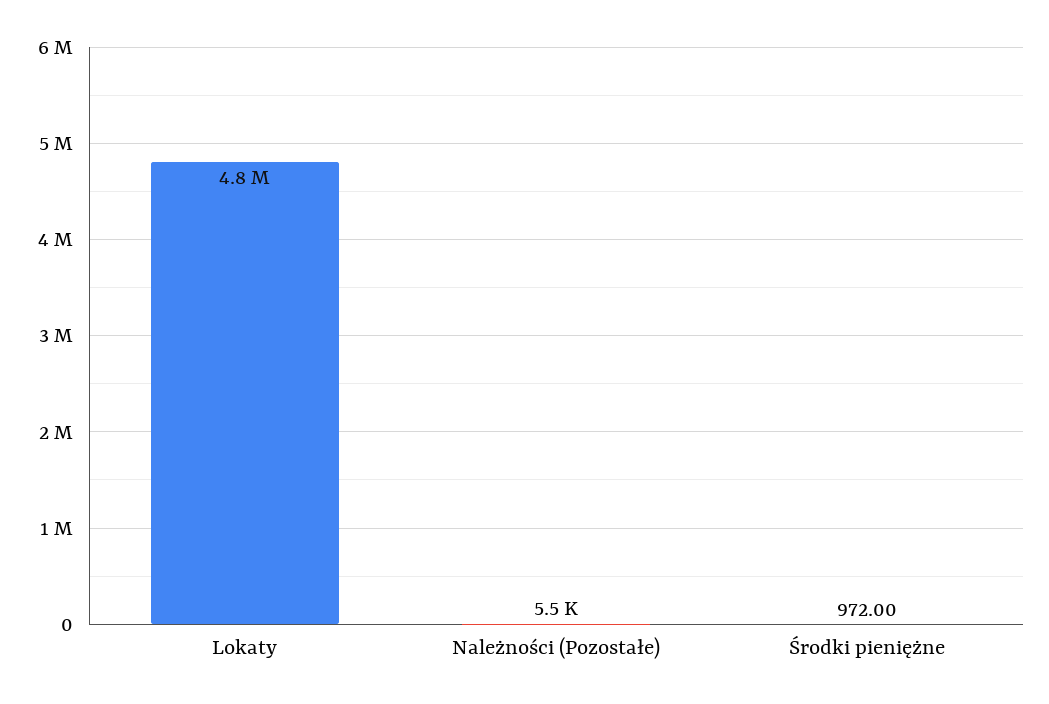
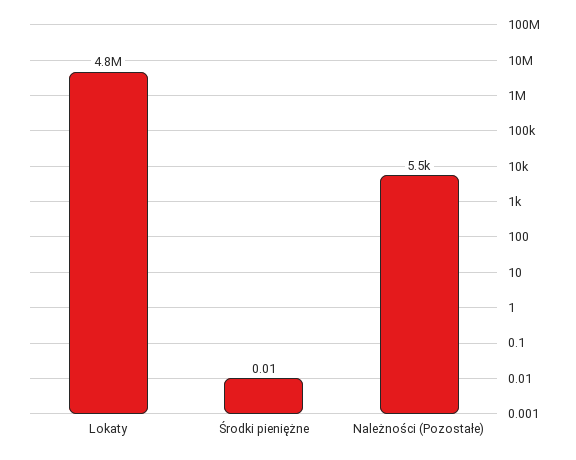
Środki pieniężne: 972 -> 0.01

